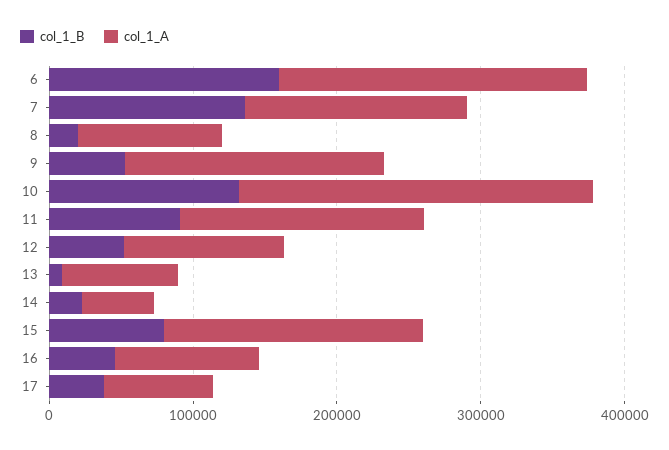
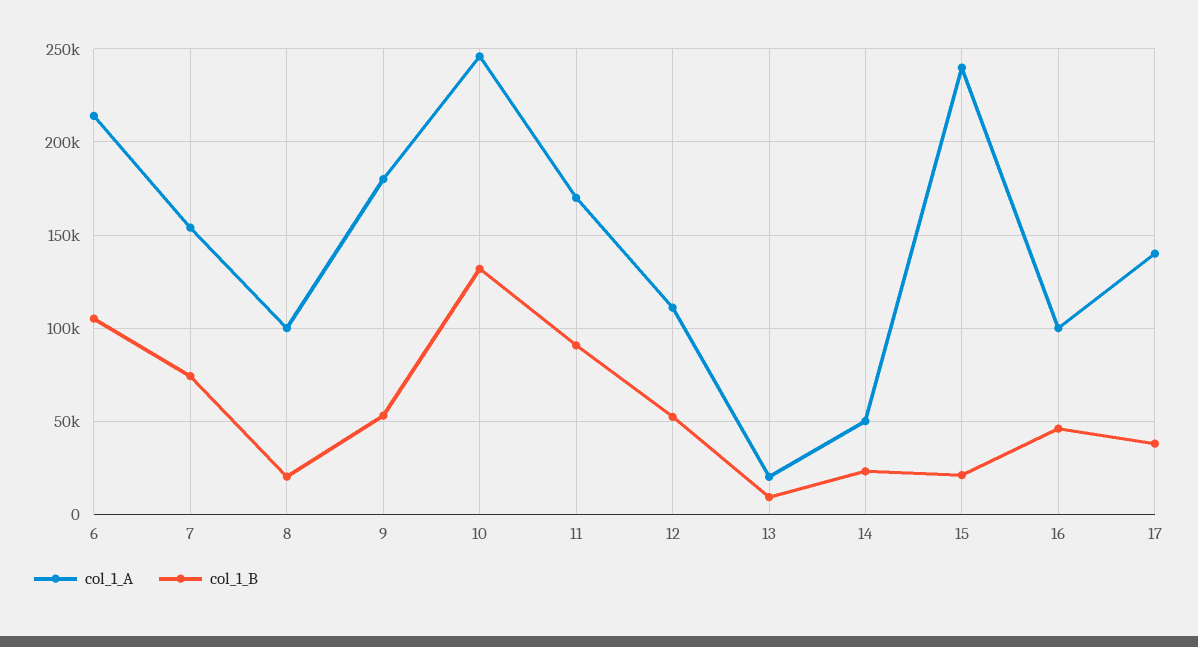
col_1_B, 6: 160000 -> 105000
col_1_B, 7: 140000 -> 75000
col_1_A, 13: 80000 -> 20000
col_1_B, 15: 80000 -> 20000
col_1_A, 15: 180000 -> 240000
col_1_A, 17: 80000 -> 140000

